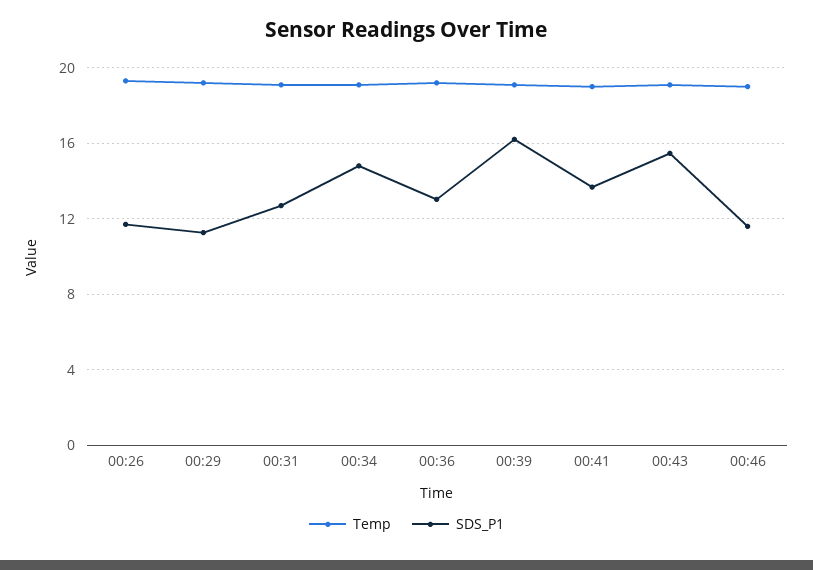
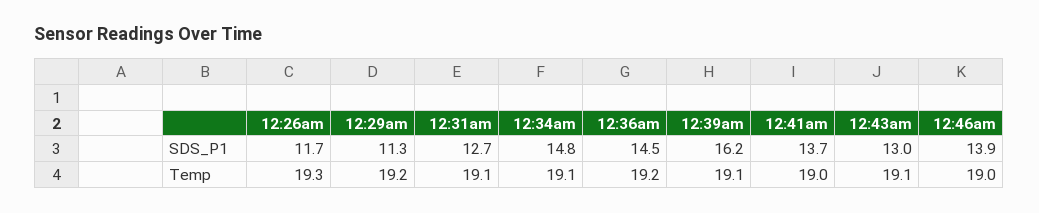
SDS_P1, 00:36: 13 -> 14.5
SDS_P1, 00:43: 15.5 -> 13
SDS_P1, 00:46: 11.5 -> 13.9

